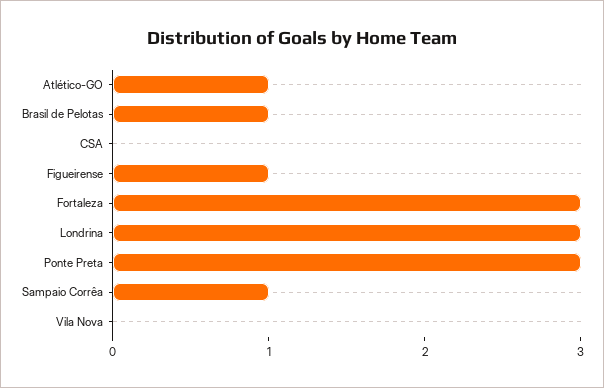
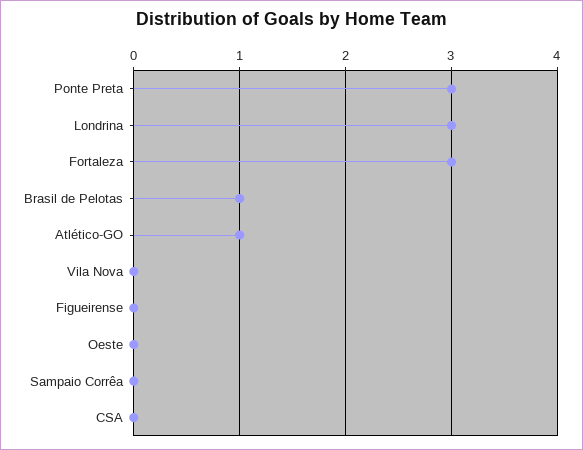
Figueirense: 1 -> 0
Sampaio Corrêa: 1 -> 0
Oeste: none -> 0

